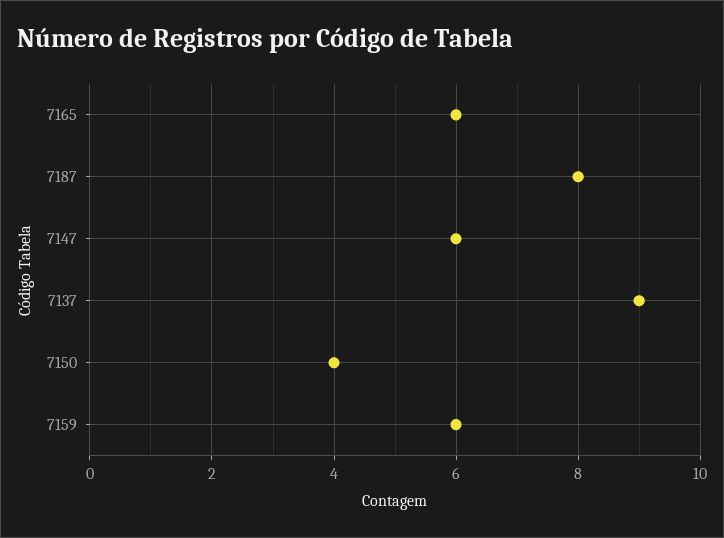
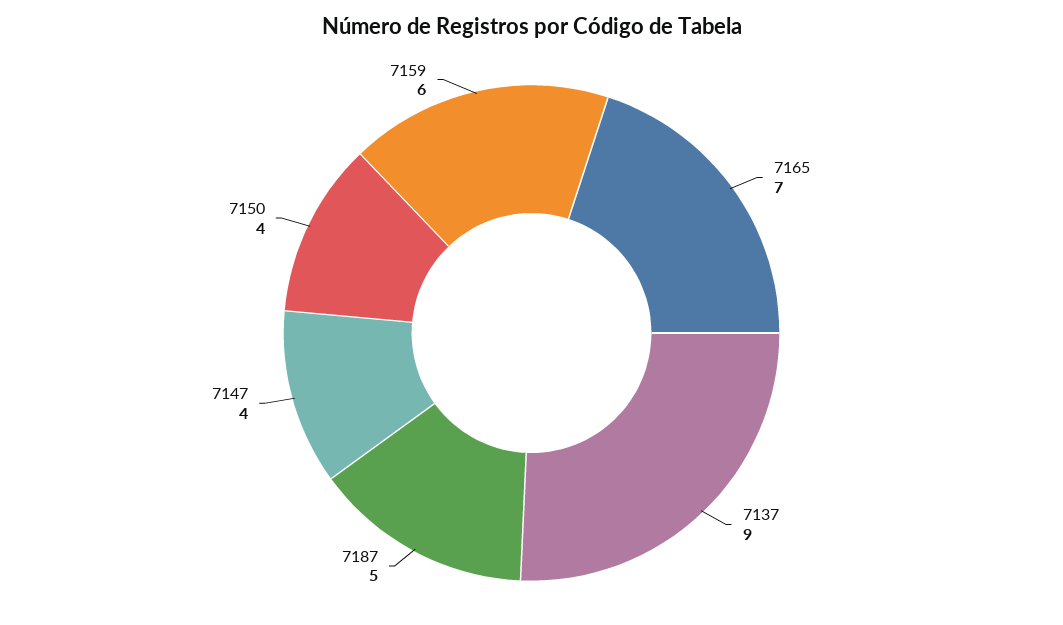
7165: 6 -> 7
7187: 8 -> 5
7147: 6 -> 4

